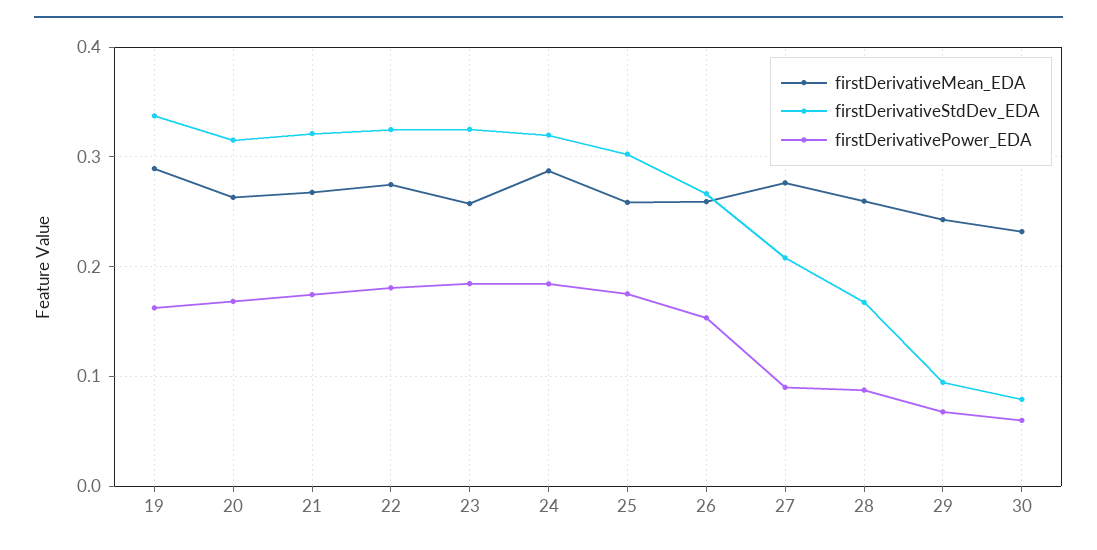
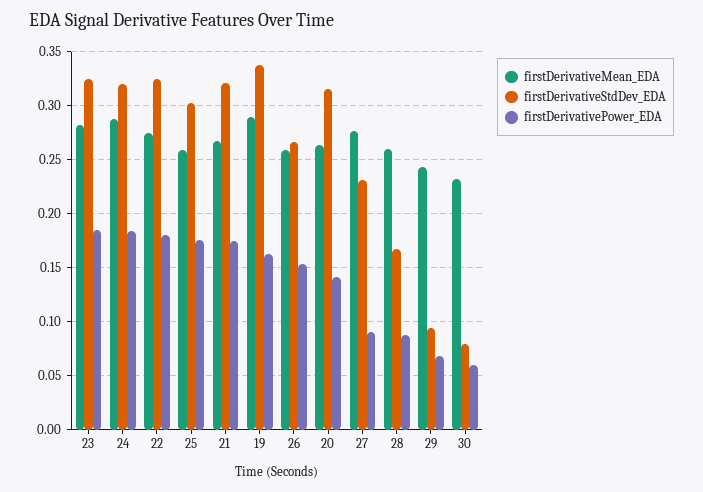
firstDerivativePower_EDA, 20: 0.17 -> 0.14
firstDerivativeMean_EDA, 23: 0.26 -> 0.28
firstDerivativeStdDev_EDA, 27: 0.21 -> 0.23

